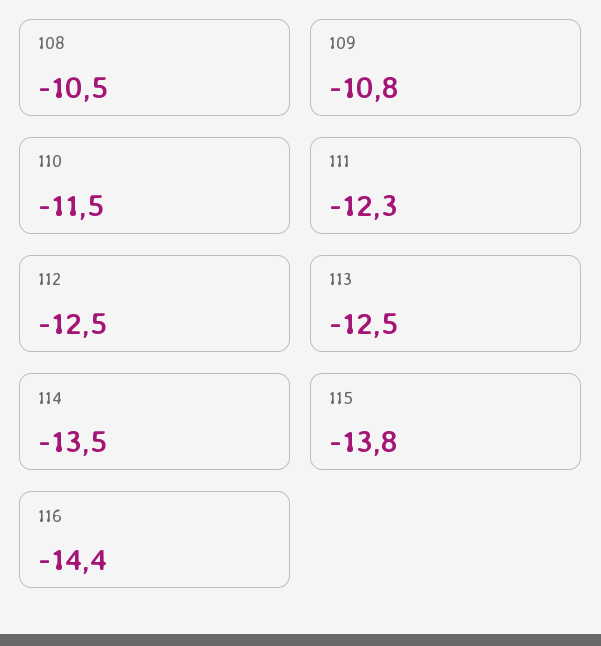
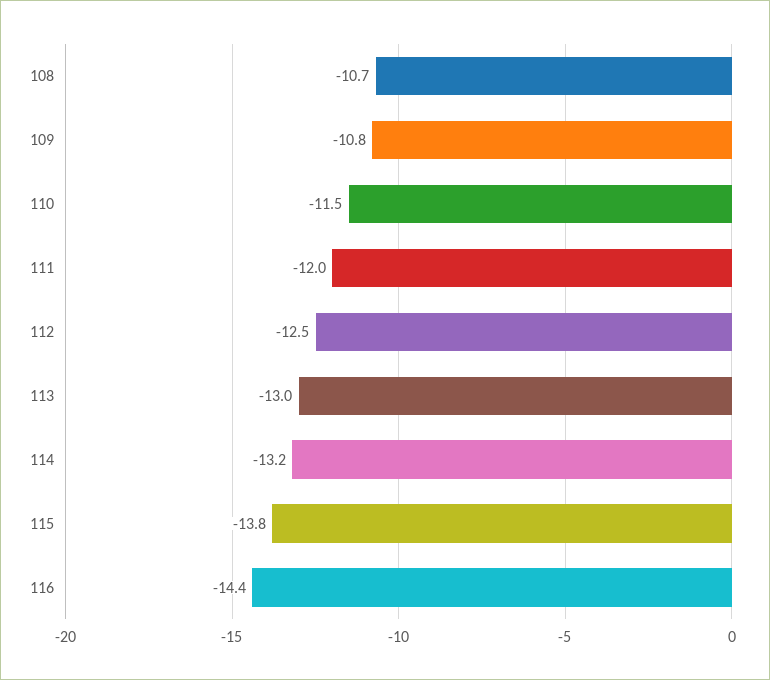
108: -10.5 -> -10.7
111: -12.3 -> -12
113: -12.5 -> -13
114: -13.5 -> -13.2

